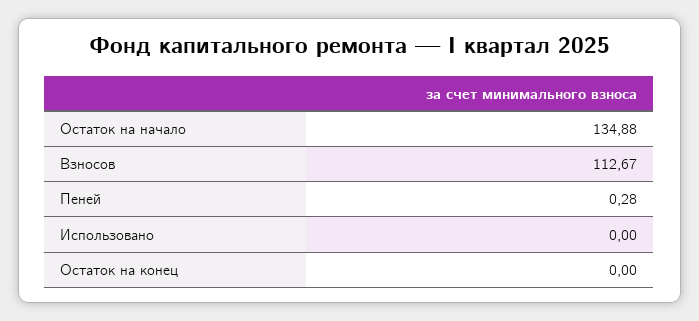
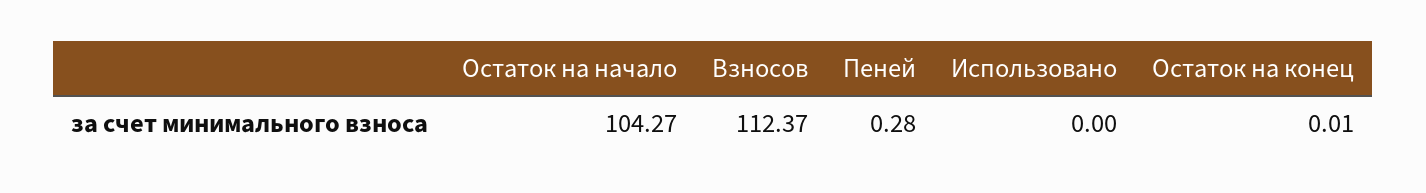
Остаток на начало: 134.88 -> 104.27
Взносов: 112.67 -> 112.37
Остаток на конец: 0 -> 0.01

